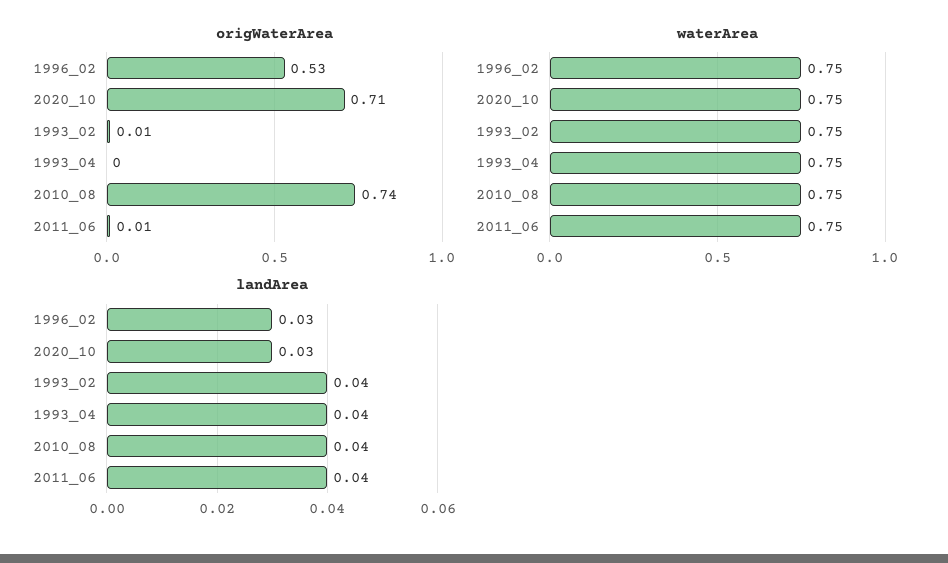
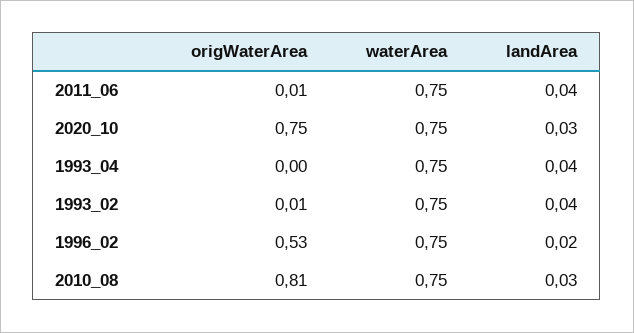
origWaterArea, 2020_10: 0.71 -> 0.75
origWaterArea, 2010_08: 0.74 -> 0.81
landArea, 1996_02: 0.03 -> 0.02
landArea, 2010_08: 0.04 -> 0.03

